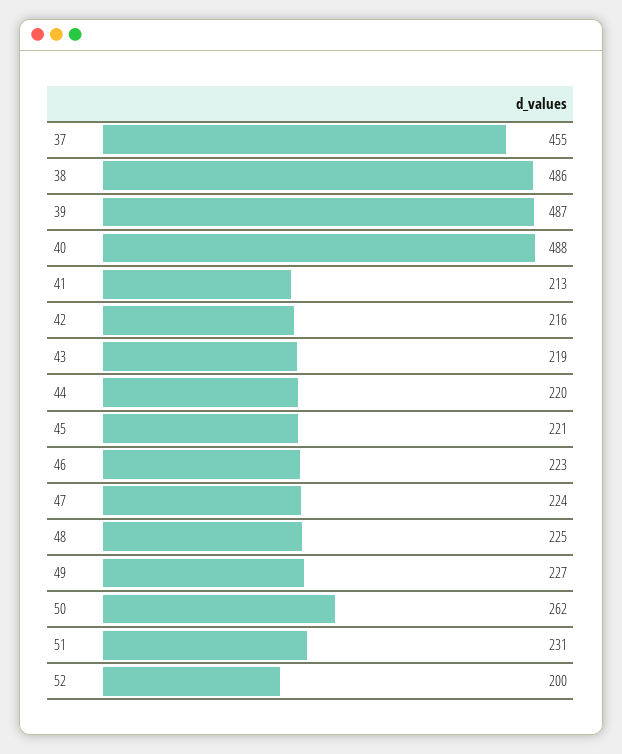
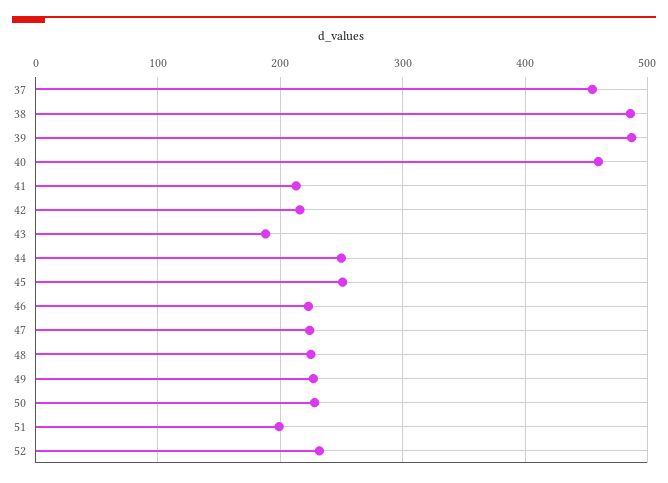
40: 488 -> 460
43: 219 -> 190
44: 220 -> 250
45: 221 -> 250
50: 262 -> 230
51: 231 -> 200
52: 200 -> 230

